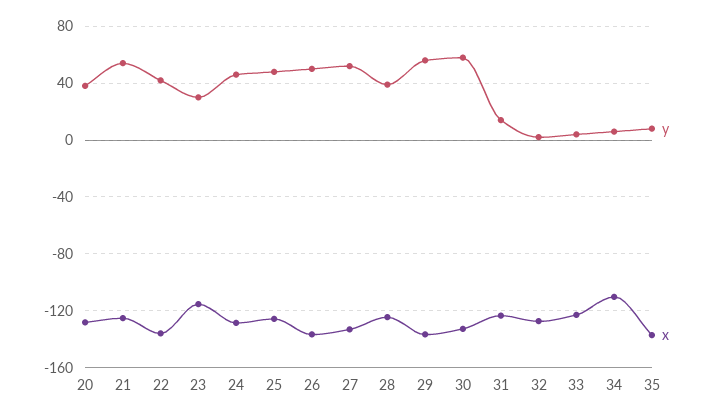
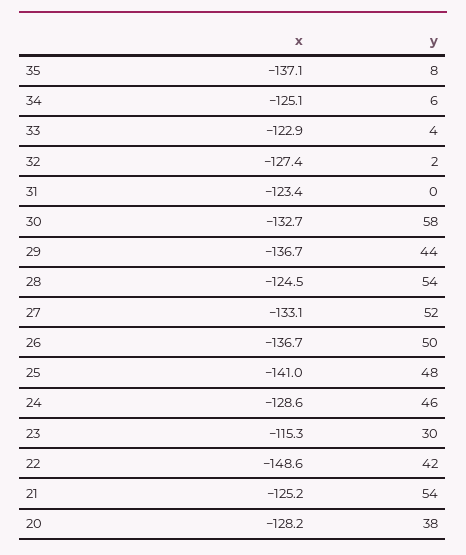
x, 22: -135 -> -148.6
x, 25: -125 -> -141
y, 28: 40 -> 54
y, 29: 55 -> 44
y, 31: 15 -> 0
x, 34: -110 -> -125.1

